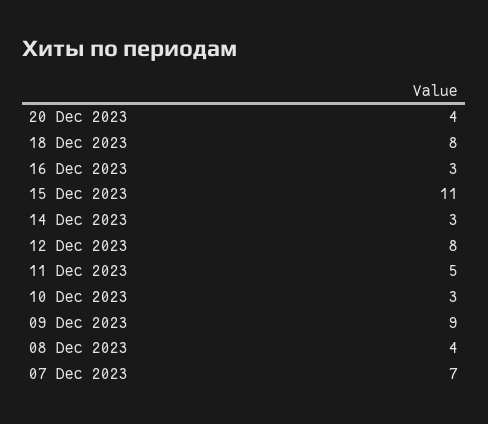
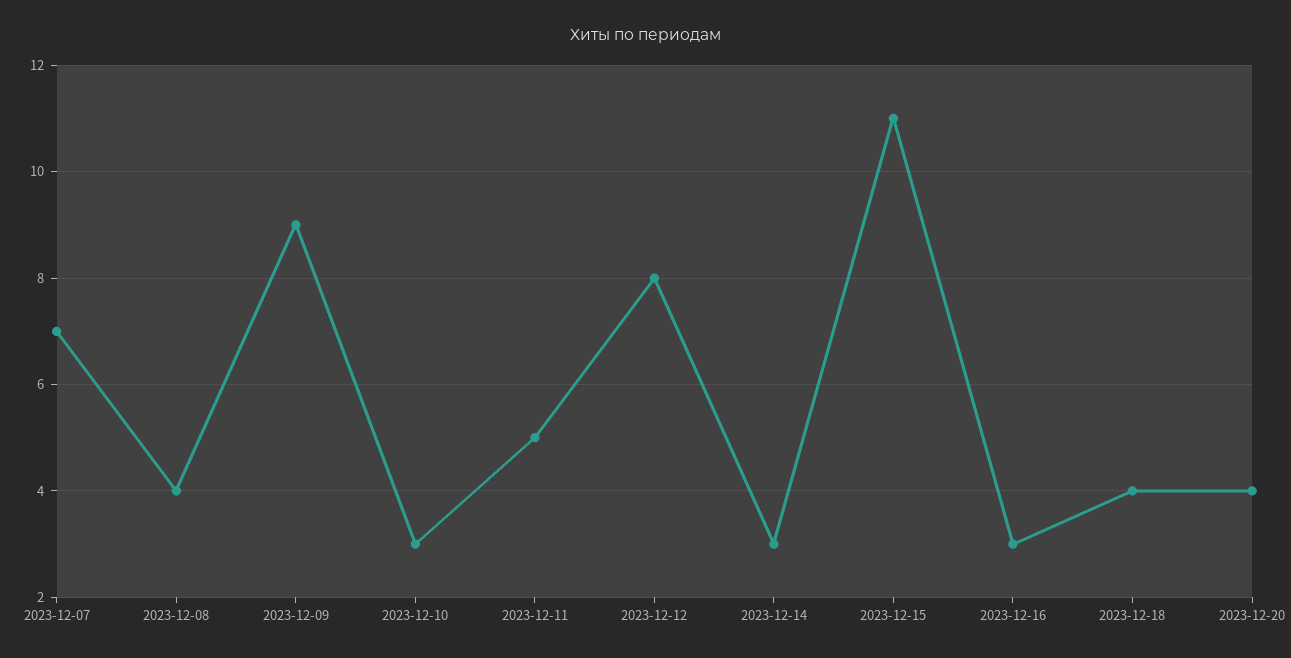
18 Dec 2023: 8 -> 4

